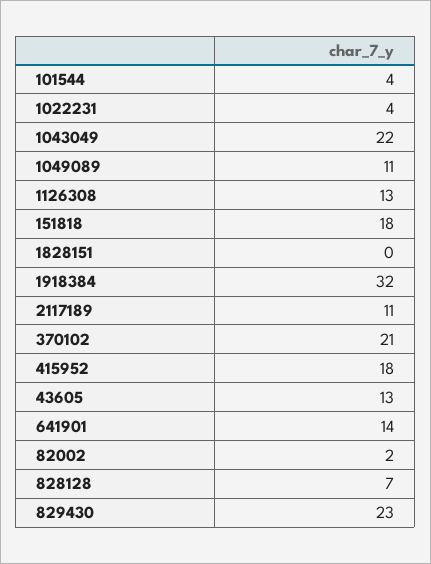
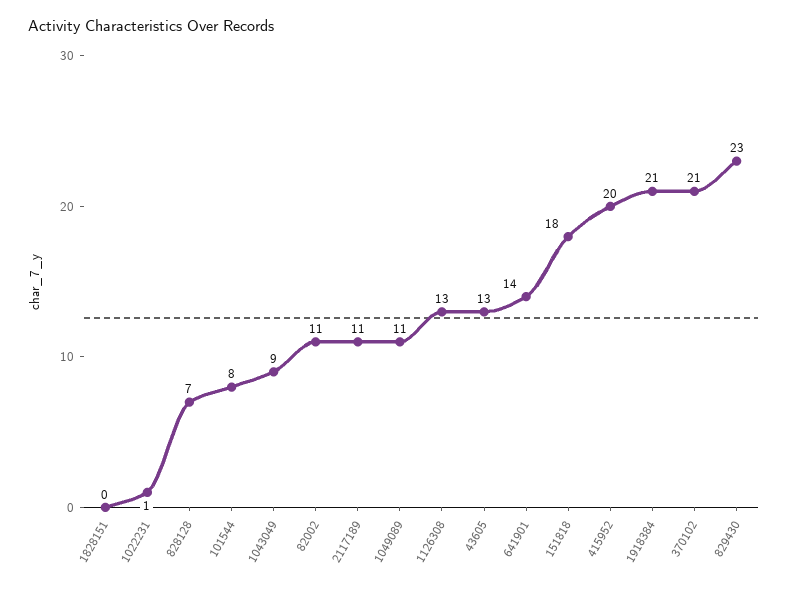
101544: 4 -> 8
1022231: 4 -> 1
1043049: 22 -> 9
1918384: 32 -> 21
415952: 18 -> 20
82002: 2 -> 11

